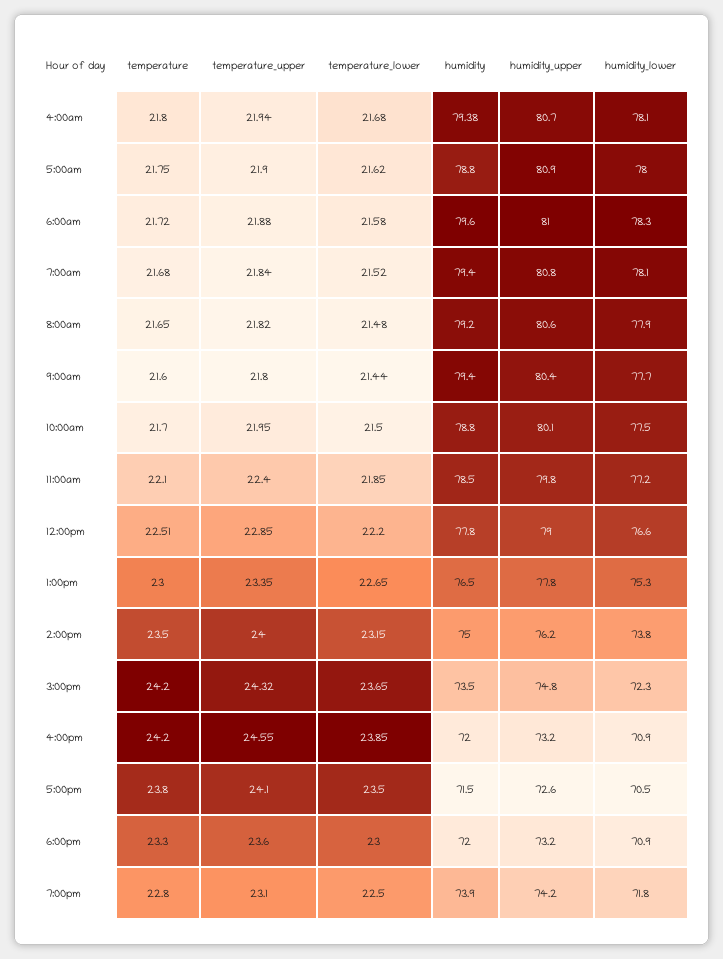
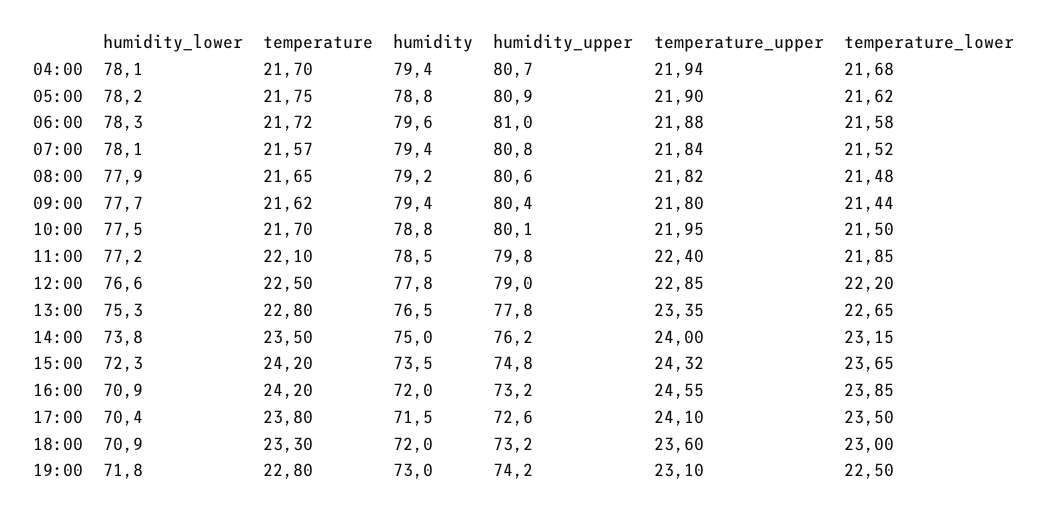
temperature, 4:00am: 21.8 -> 21.7
humidity_lower, 5:00am: 78 -> 78.2
temperature, 7:00am: 21.68 -> 21.57
temperature, 9:00am: 21.6 -> 21.62
temperature, 12:00pm: 22.51 -> 22.5
temperature, 1:00pm: 23 -> 22.8
humidity_lower, 5:00pm: 70.5 -> 70.4
humidity, 7:00pm: 73.9 -> 73

